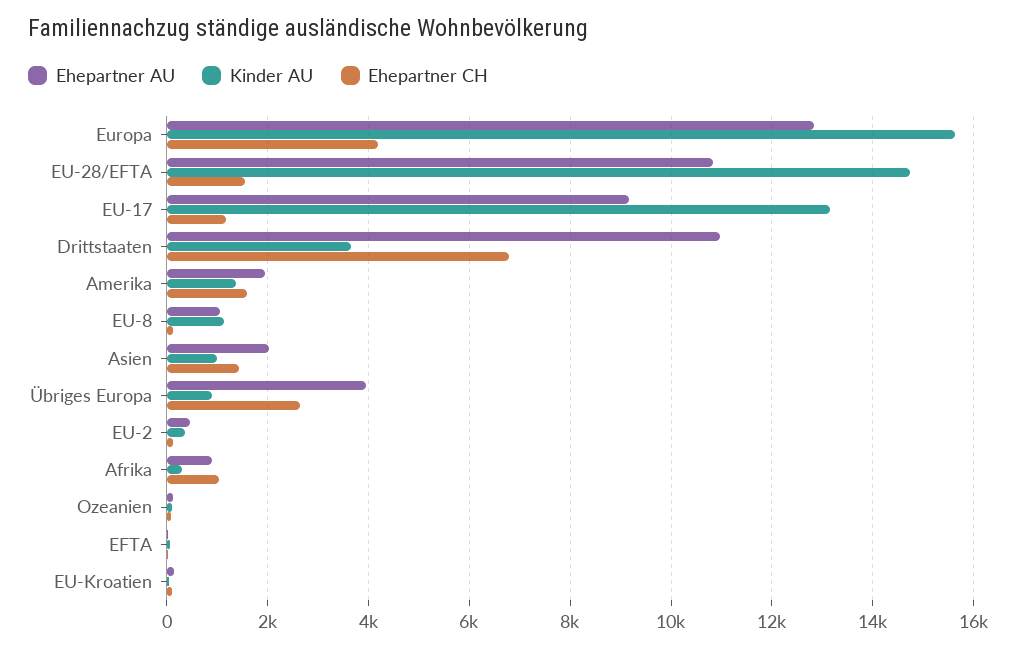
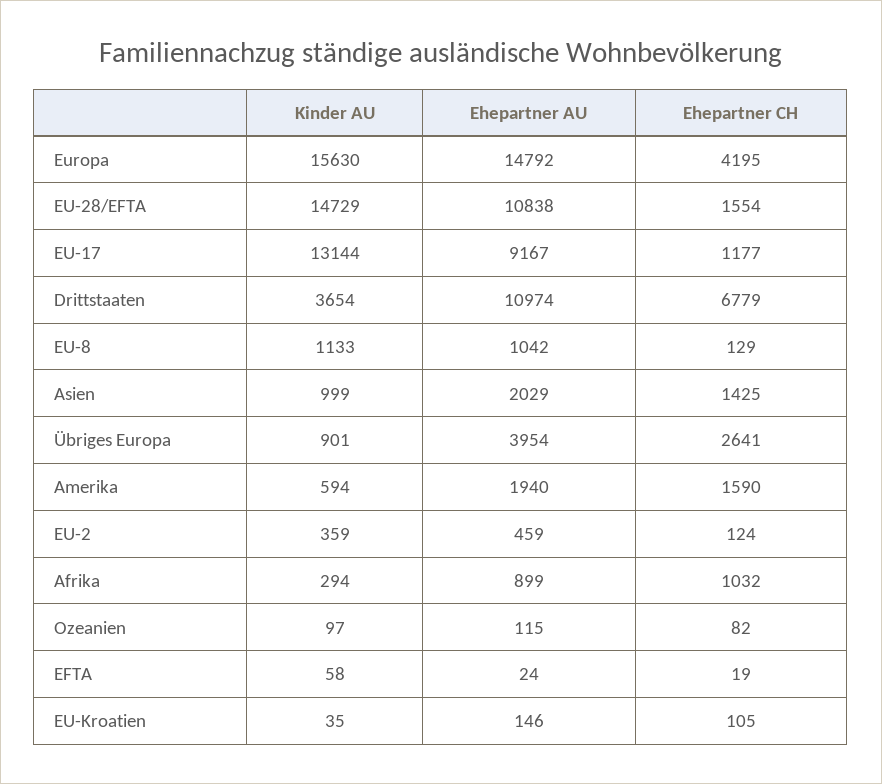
Ehepartner AU, Europa: 12800 -> 14792
Kinder AU, Amerika: 1400 -> 594

